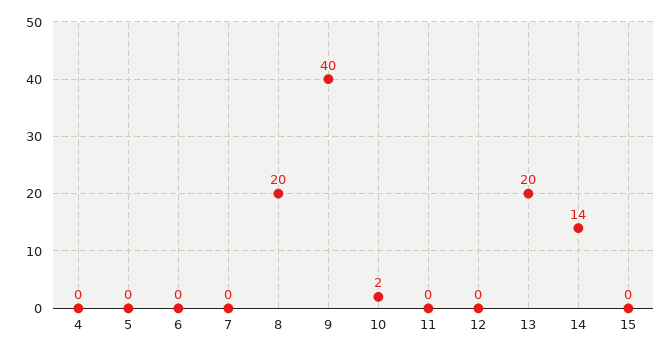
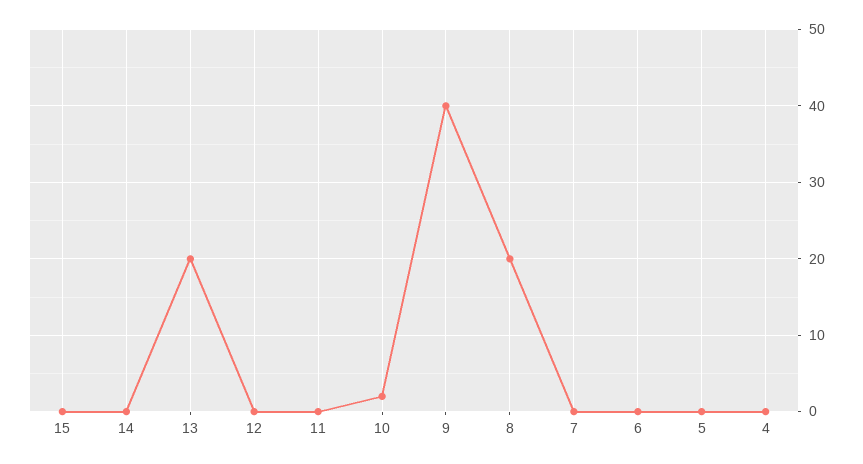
14: 14 -> 0

